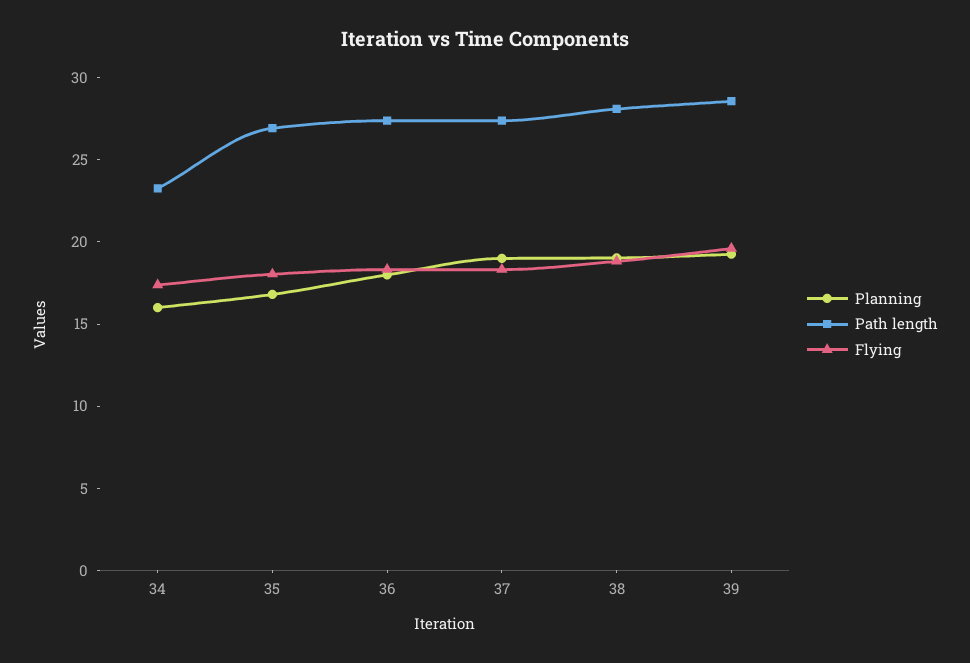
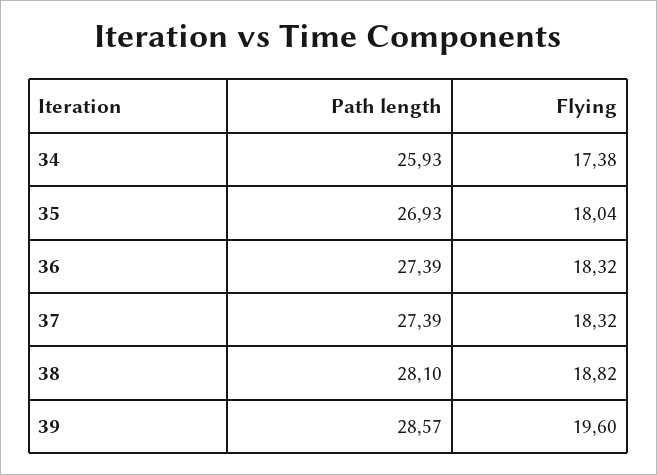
Planning, 34: 16 -> none
Path length, 34: 23 -> 25.93
Planning, 35: 17 -> none
Planning, 36: 18 -> none
Planning, 37: 19 -> none
Planning, 38: 19 -> none
Planning, 39: 19 -> none

